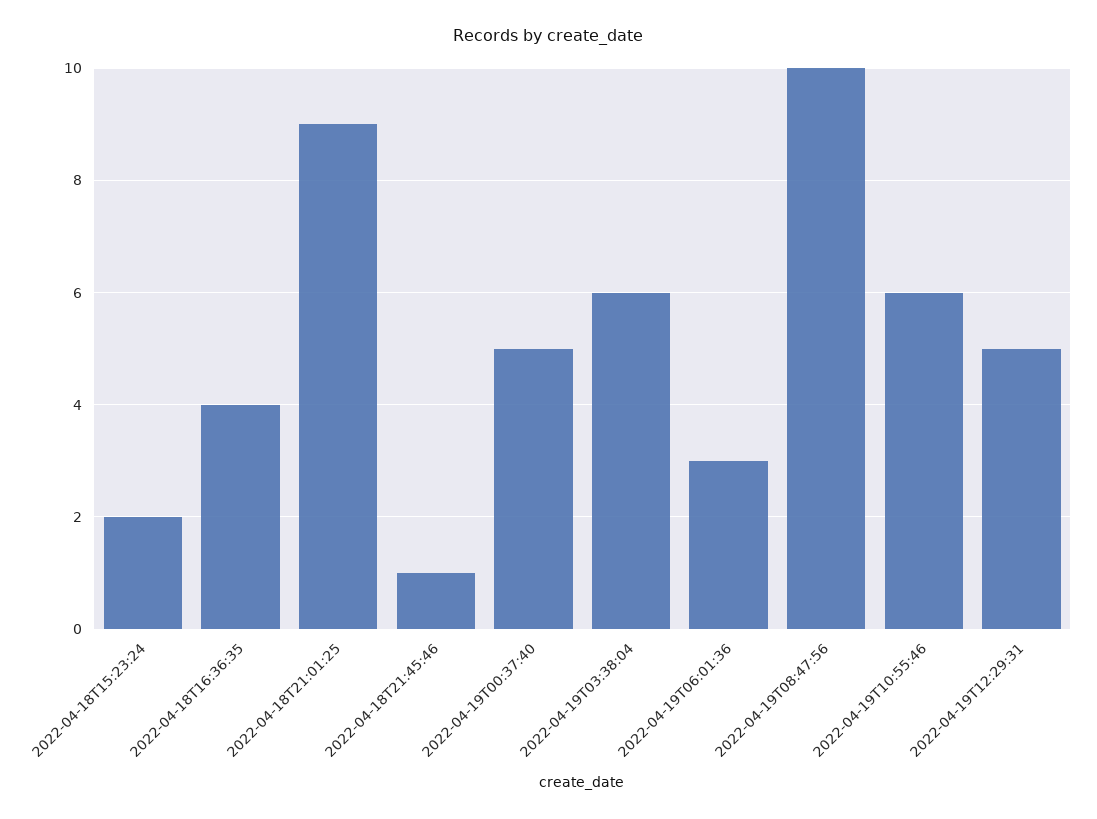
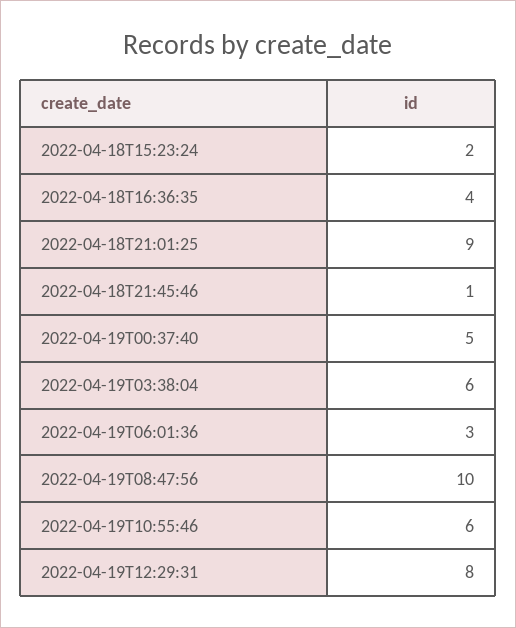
2022-04-19T12:29:31: 5 -> 8

